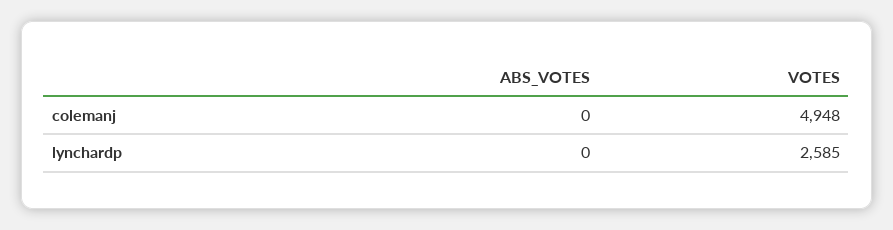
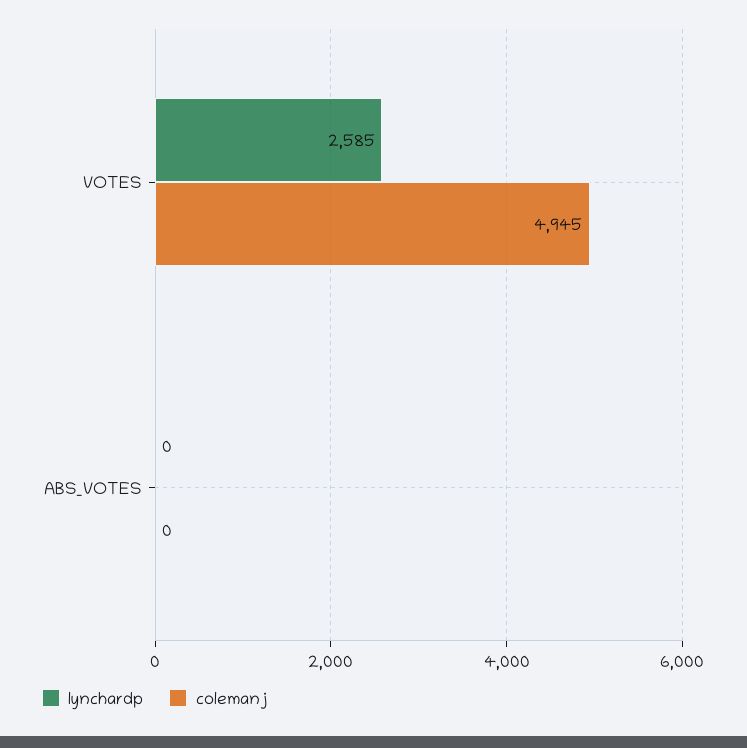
colemanj, VOTES: 4948 -> 4945

